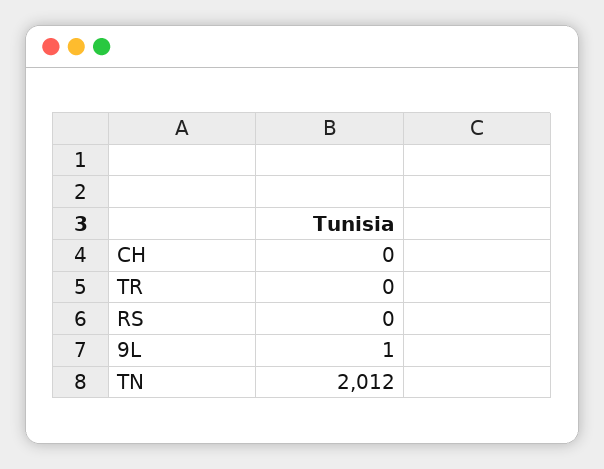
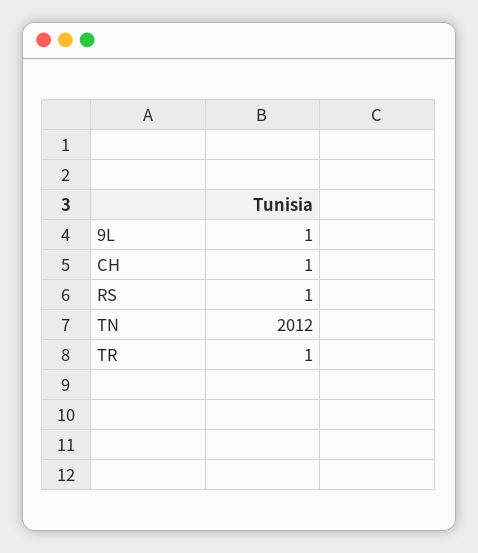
CH: 0 -> 1
TR: 0 -> 1
RS: 0 -> 1

